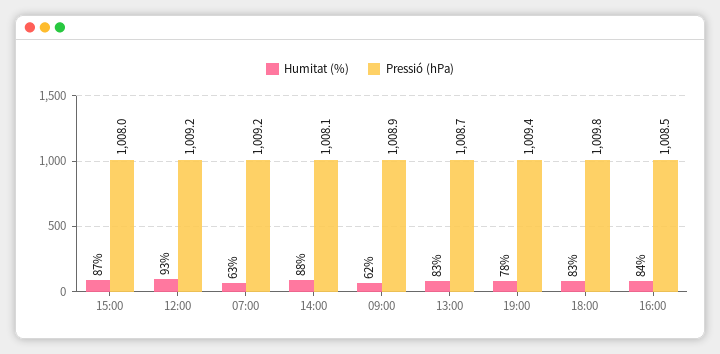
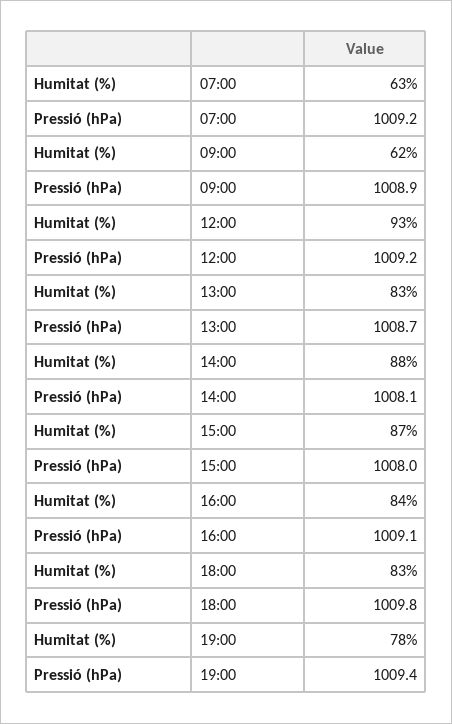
Pressió (hPa), 16:00: 1008.5 -> 1009.1

